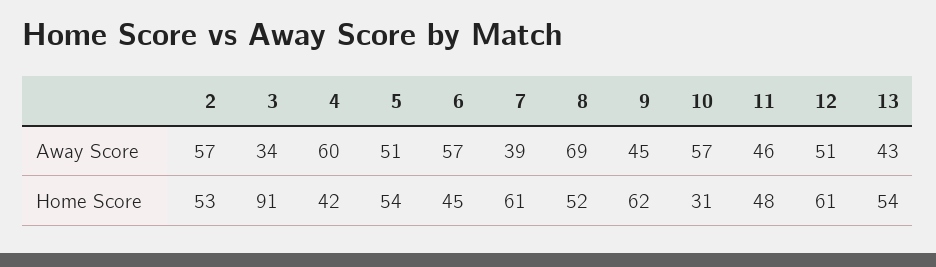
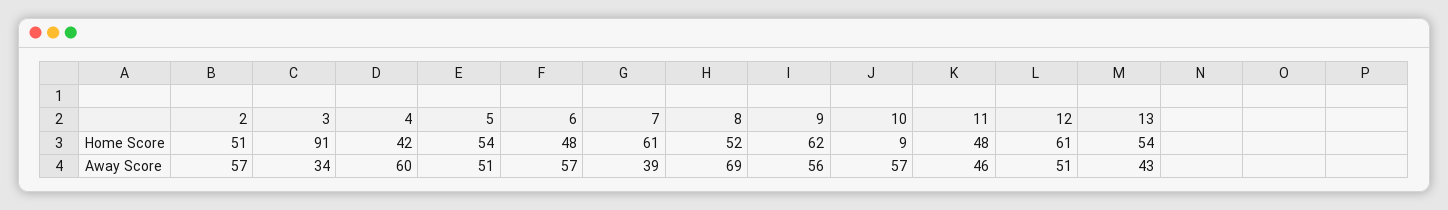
9, Away Score: 45 -> 56
2, Home Score: 53 -> 51
6, Home Score: 45 -> 48
10, Home Score: 31 -> 9

